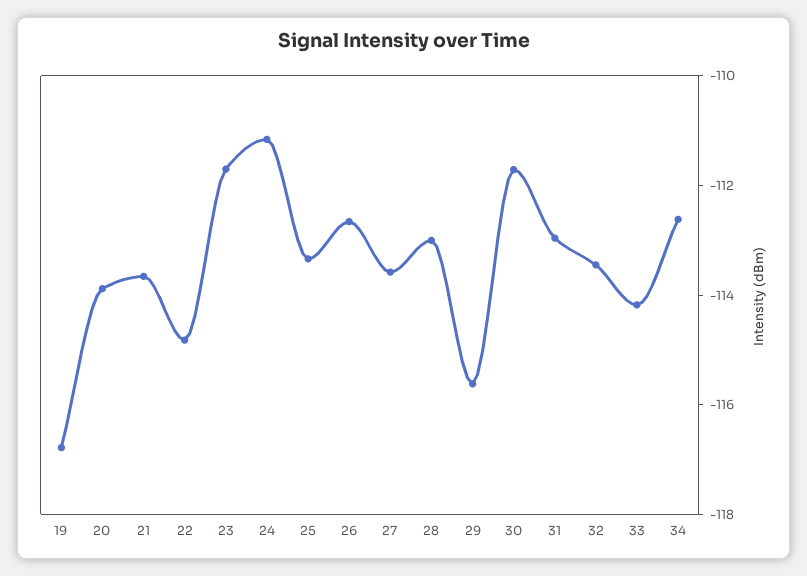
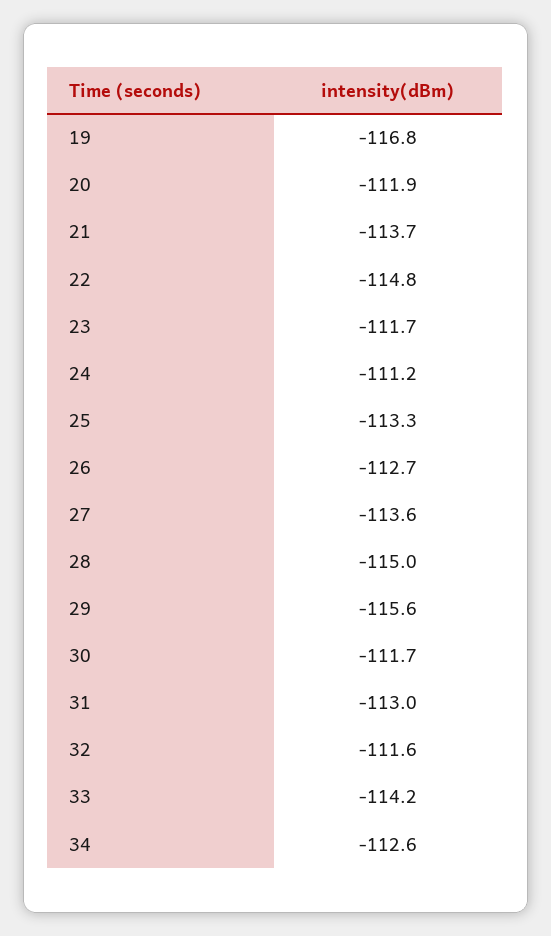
20: -114 -> -111.9
28: -113 -> -115
32: -113.5 -> -111.6

